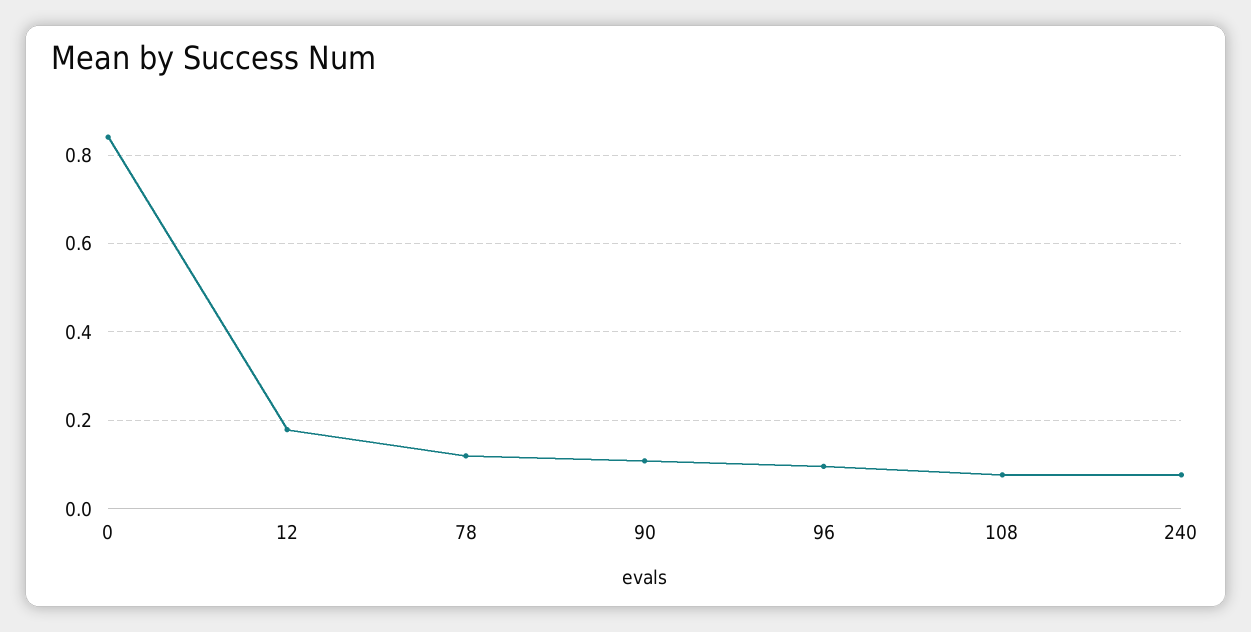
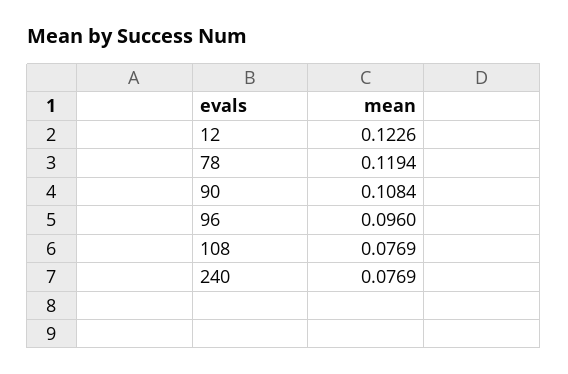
0: 0.84 -> none
12: 0.18 -> 0.1226

